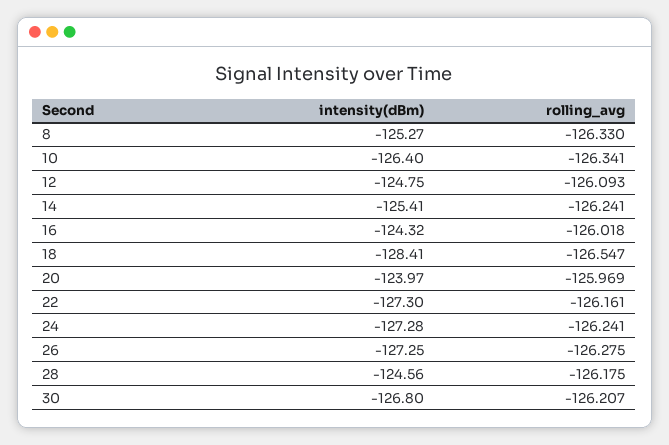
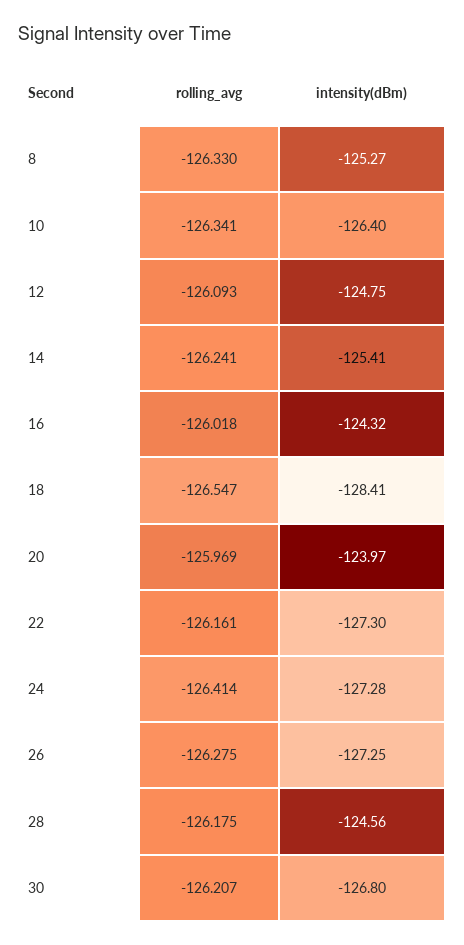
rolling_avg, 24: -126.241 -> -126.414

